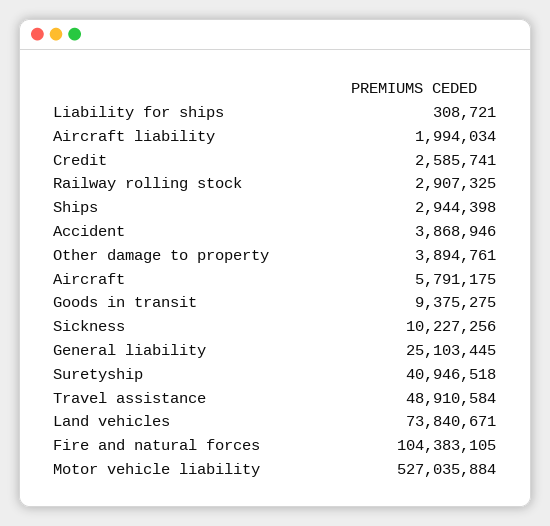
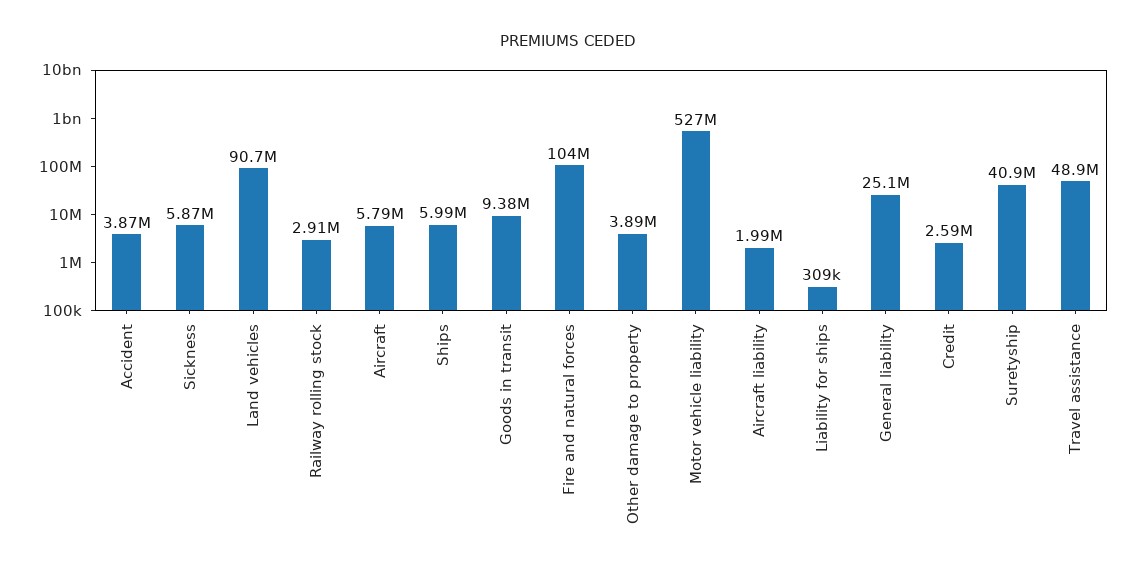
Ships: 2944398 -> 5990000
Sickness: 10227256 -> 5870000
Land vehicles: 73840671 -> 90700000

